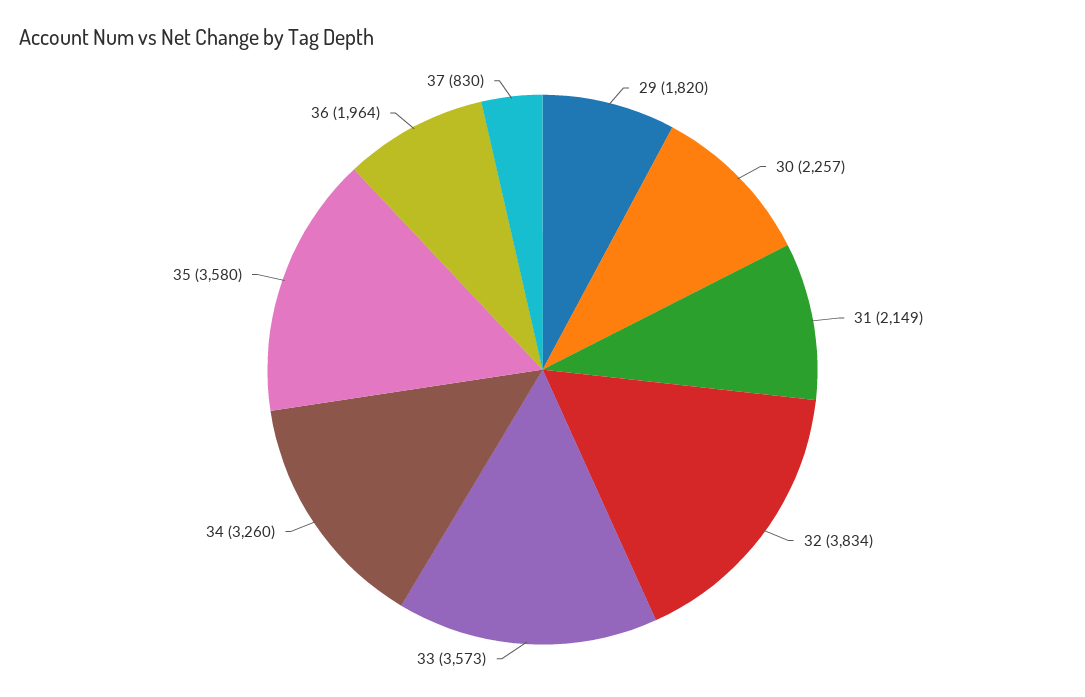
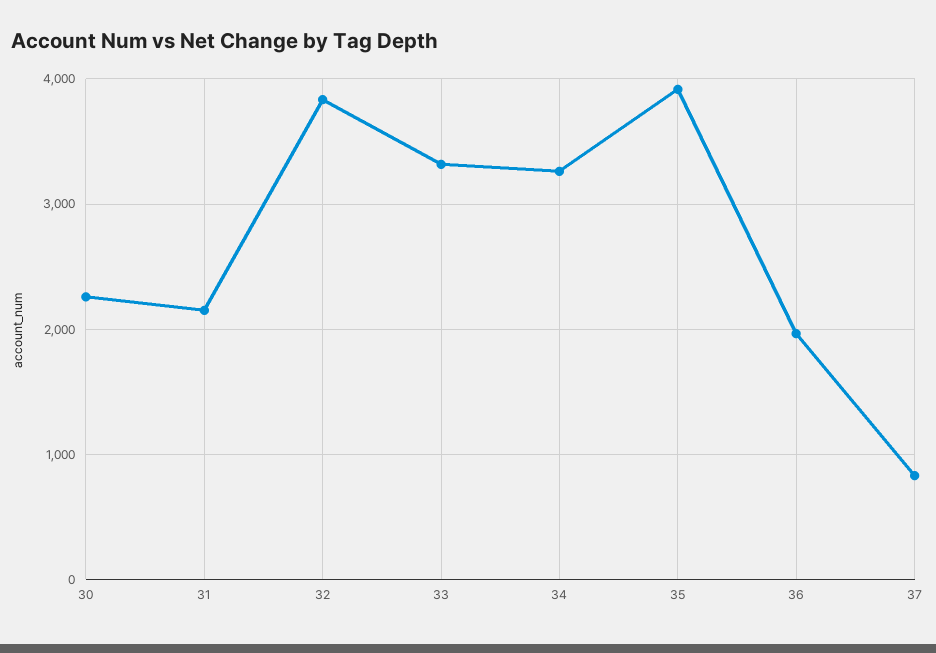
29: 1820 -> none
33: 3573 -> 3300
35: 3580 -> 3900

